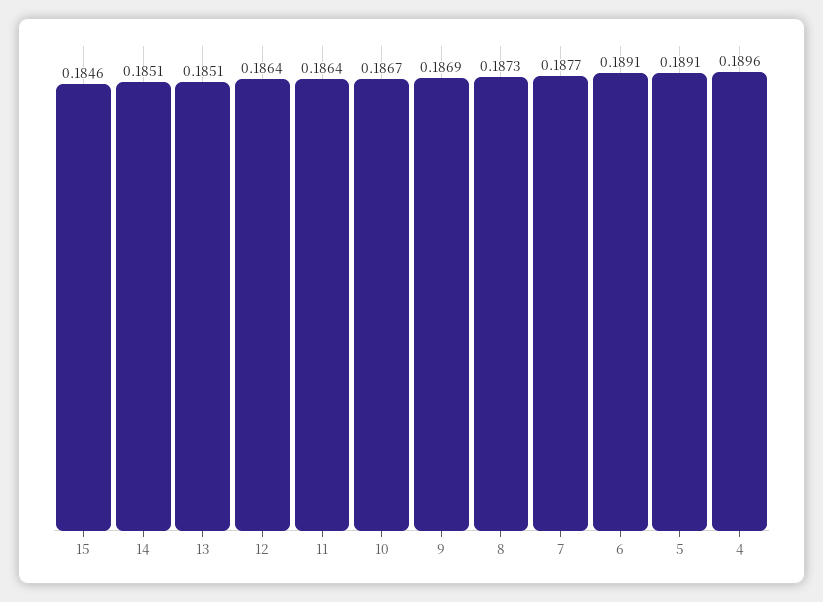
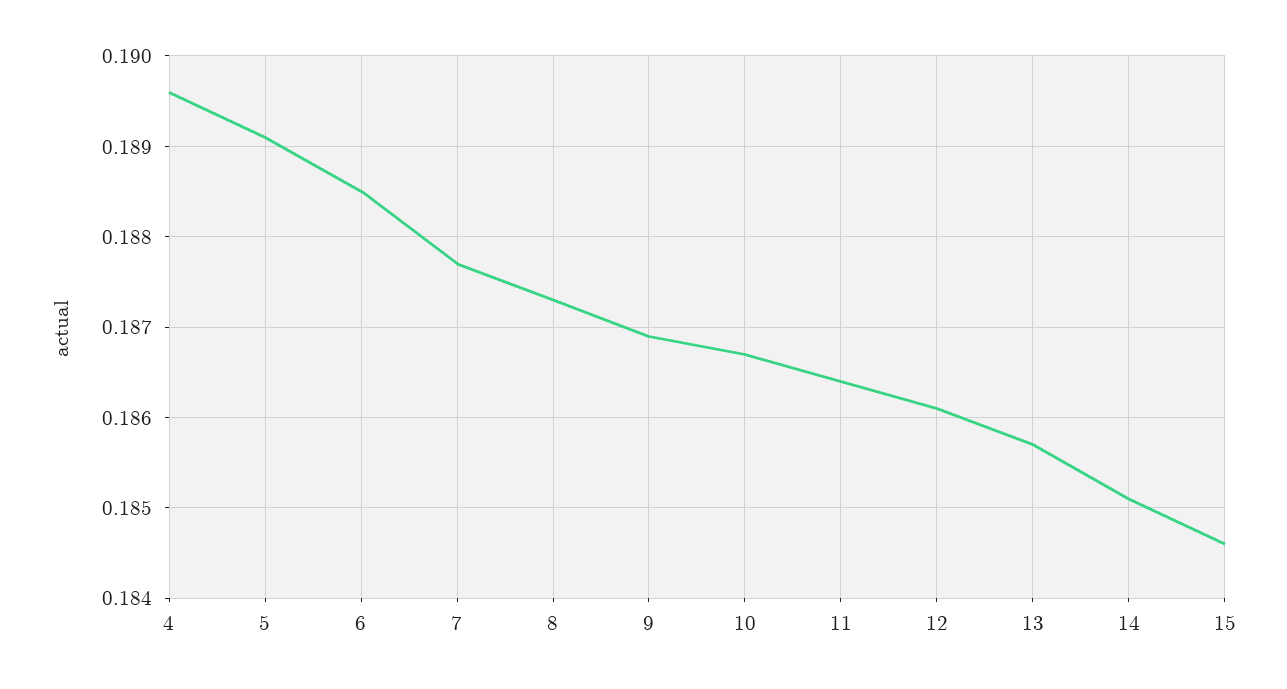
13: 0.1851 -> 0.1857
12: 0.1864 -> 0.1861
6: 0.1891 -> 0.1885

